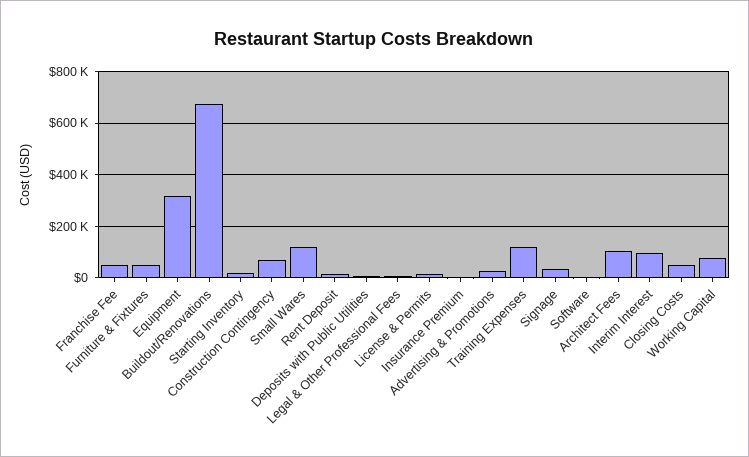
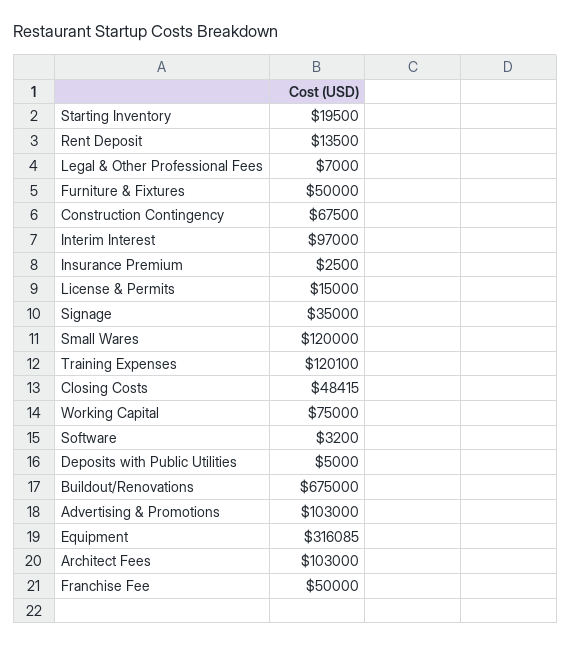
Advertising & Promotions: 25000 -> 103000

